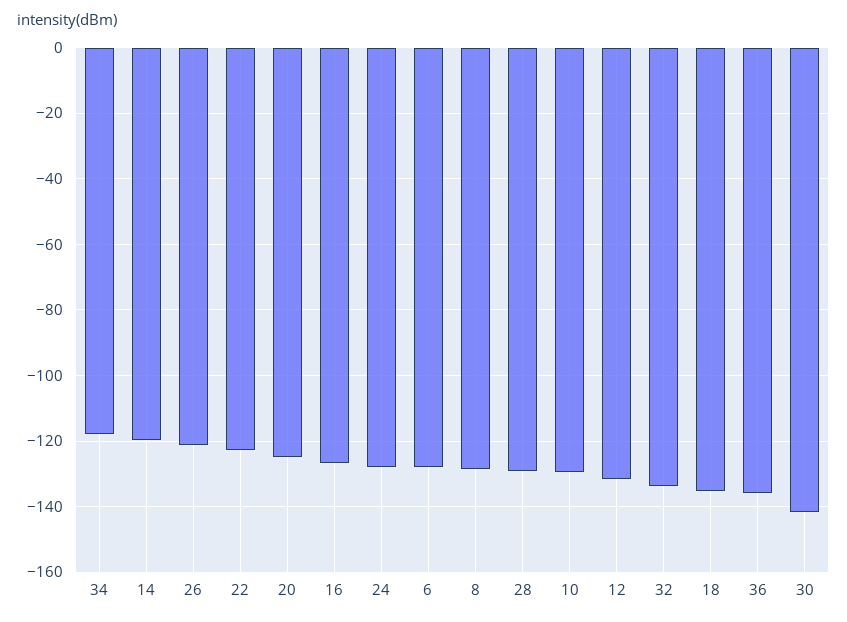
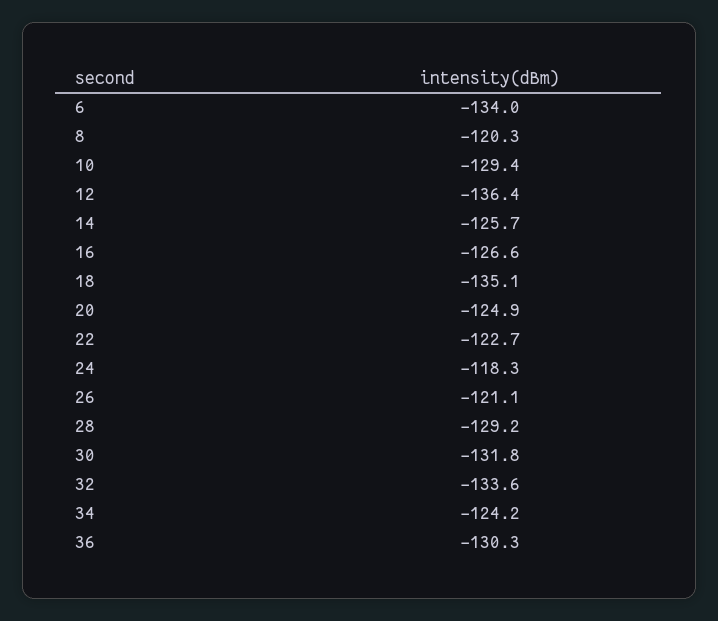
34: -118 -> -124.2
14: -120 -> -125.7
24: -128 -> -118.3
6: -128 -> -134
8: -128 -> -120.3
12: -132 -> -136.4
36: -136 -> -130.3
30: -142 -> -131.8

